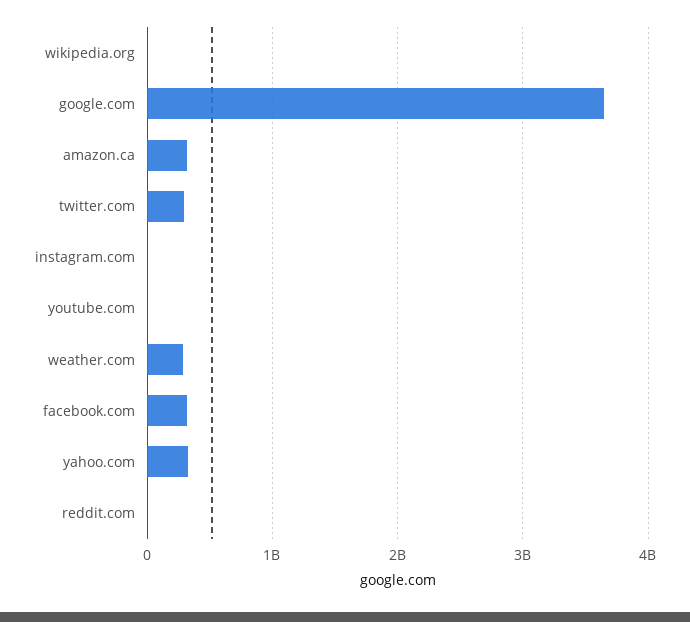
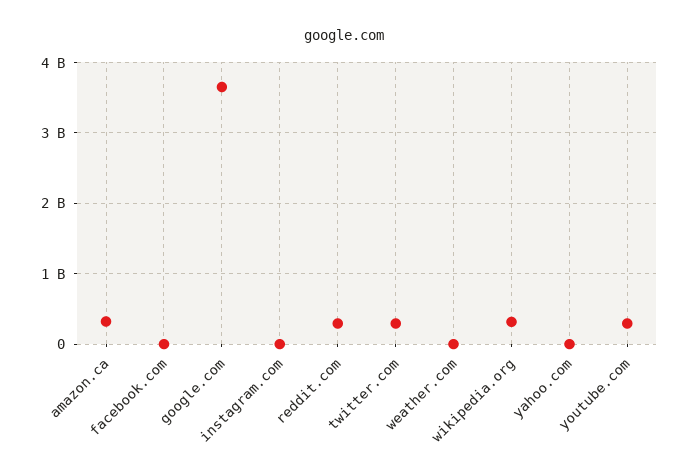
wikipedia.org: 0 -> 300000000
youtube.com: 0 -> 300000000
weather.com: 300000000 -> 0
facebook.com: 300000000 -> 0
yahoo.com: 300000000 -> 0
reddit.com: 0 -> 300000000

